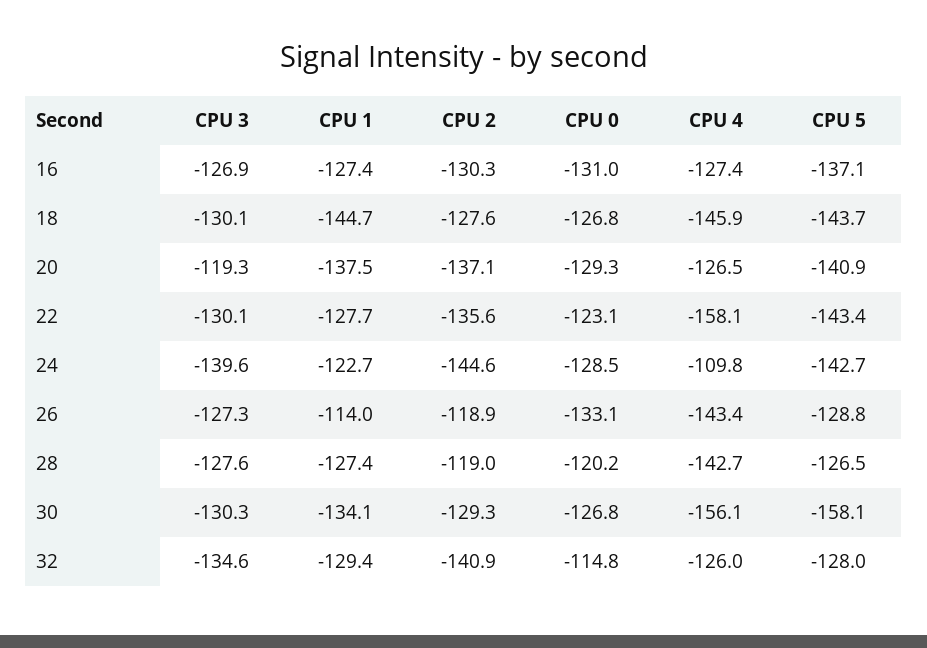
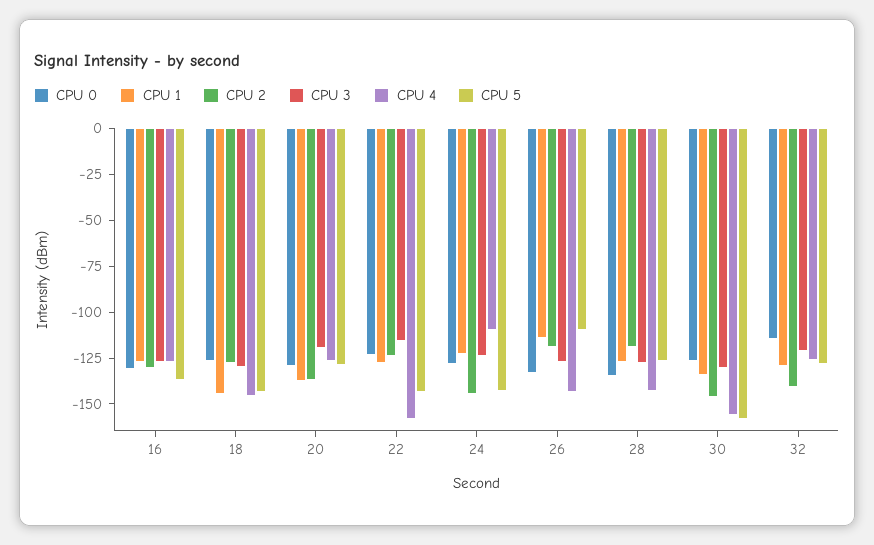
CPU 5, 20: -140.9 -> -130
CPU 3, 22: -130.1 -> -115
CPU 2, 22: -135.6 -> -125
CPU 3, 24: -139.6 -> -125
CPU 5, 26: -128.8 -> -110
CPU 0, 28: -120.2 -> -135
CPU 2, 30: -129.3 -> -145
CPU 3, 32: -134.6 -> -120

